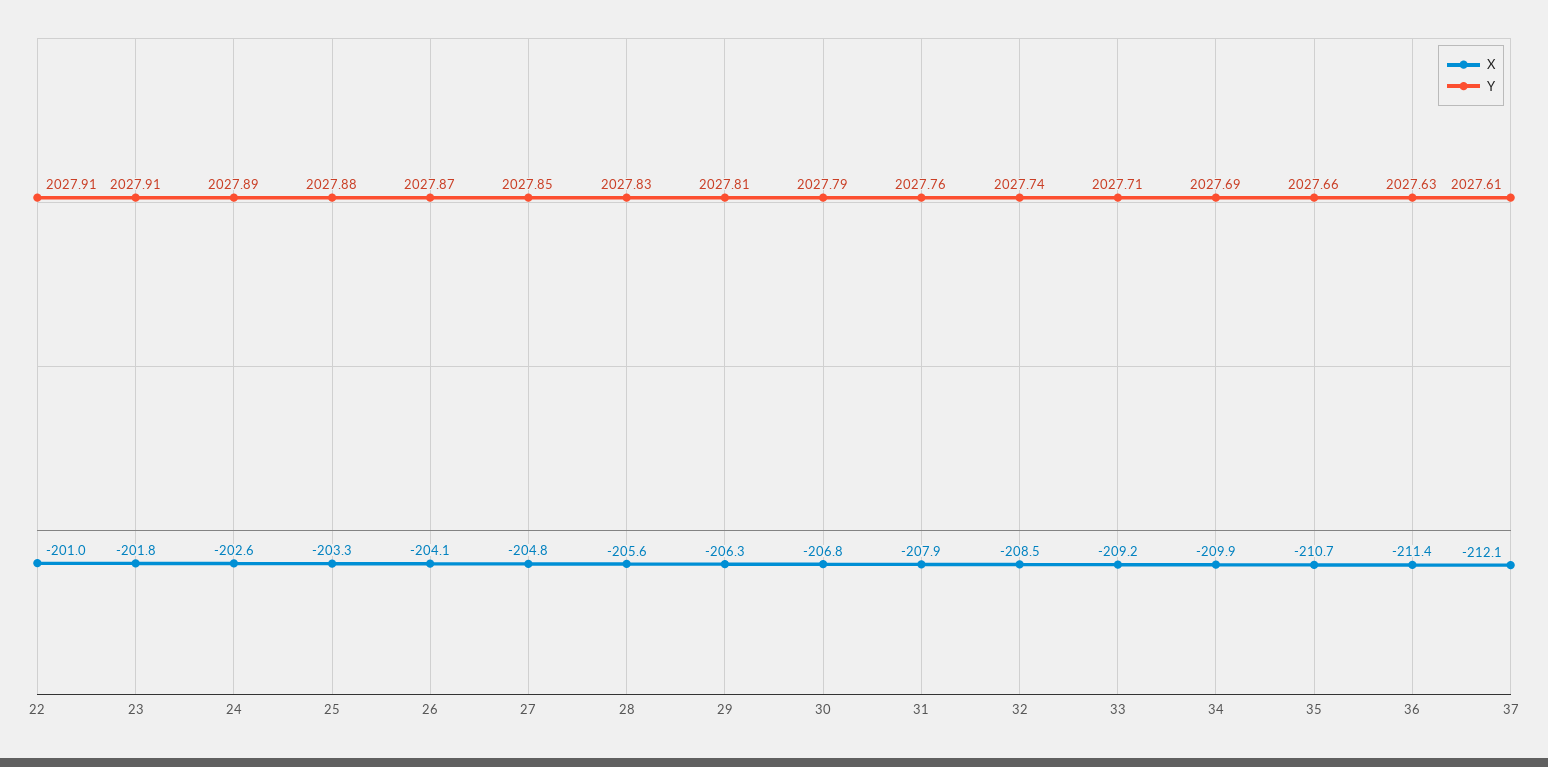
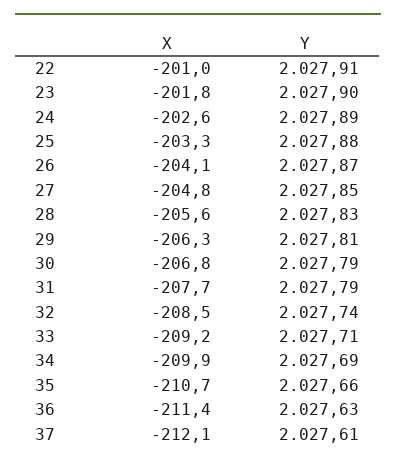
Y, 23: 2027.91 -> 2027.9
X, 31: -207.9 -> -207.7
Y, 31: 2027.76 -> 2027.79

